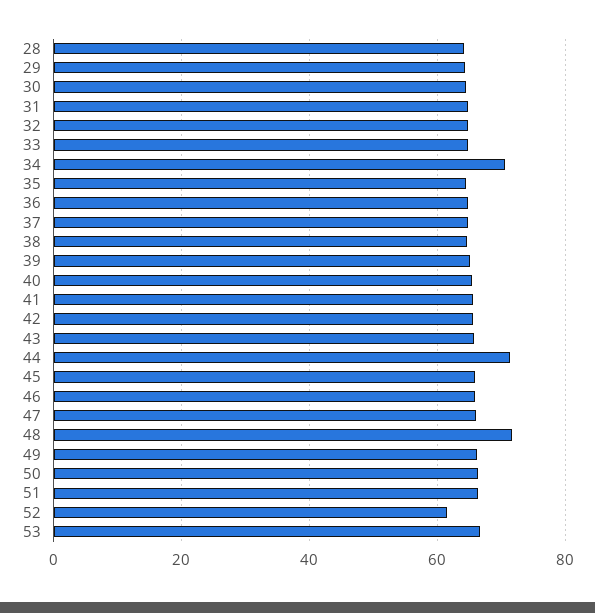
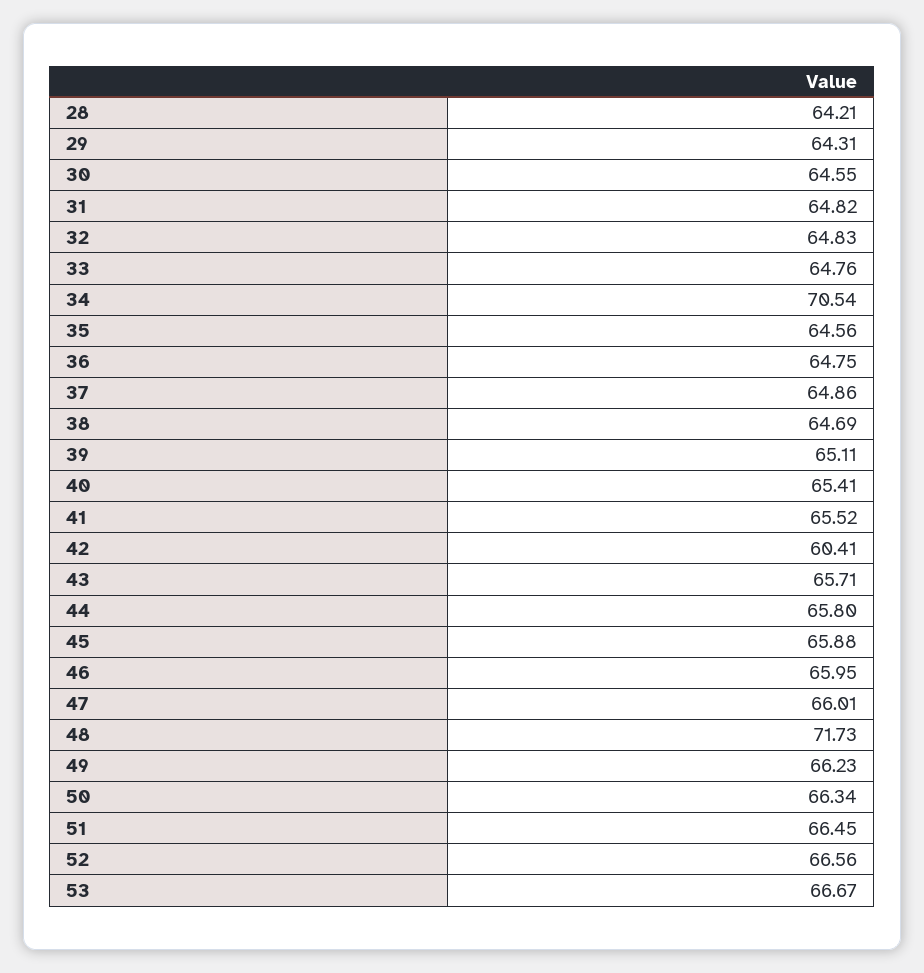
42: 66 -> 60.41
44: 72 -> 65.8
52: 62 -> 66.56

